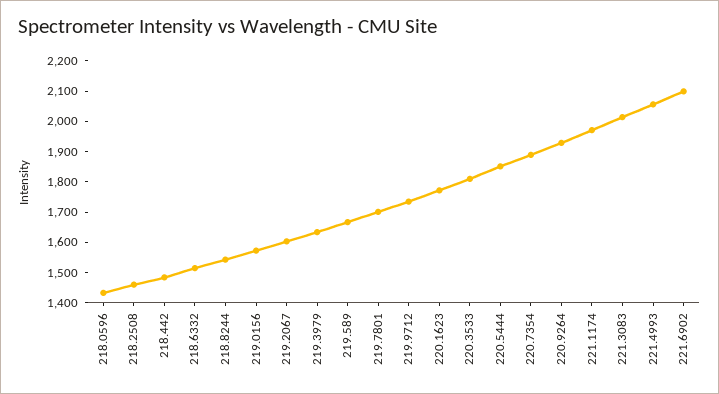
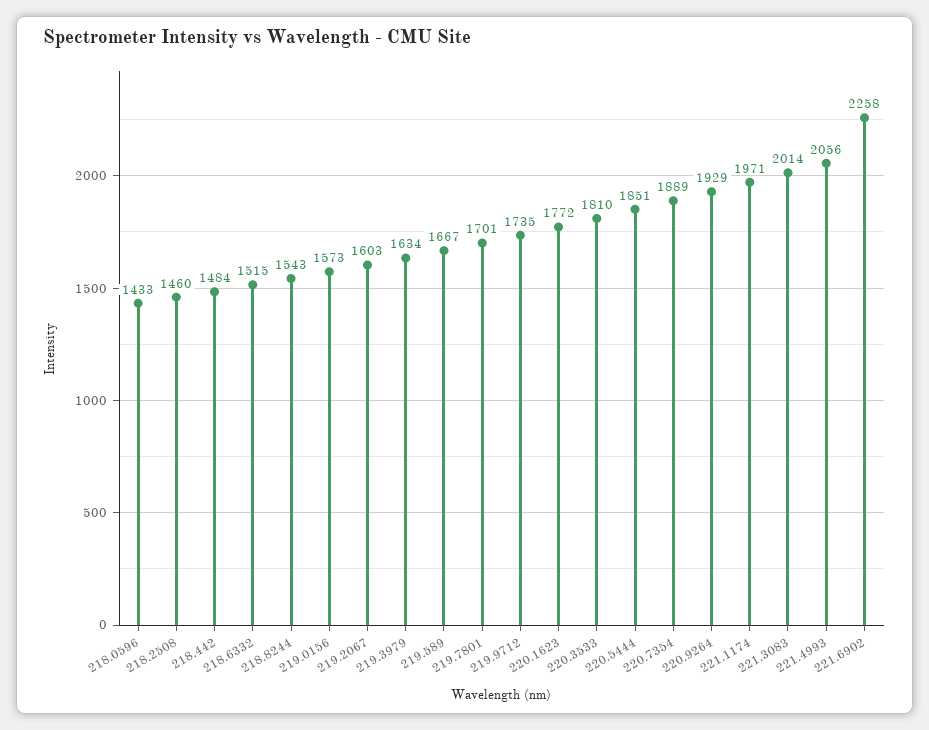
221.6902: 2100 -> 2258

